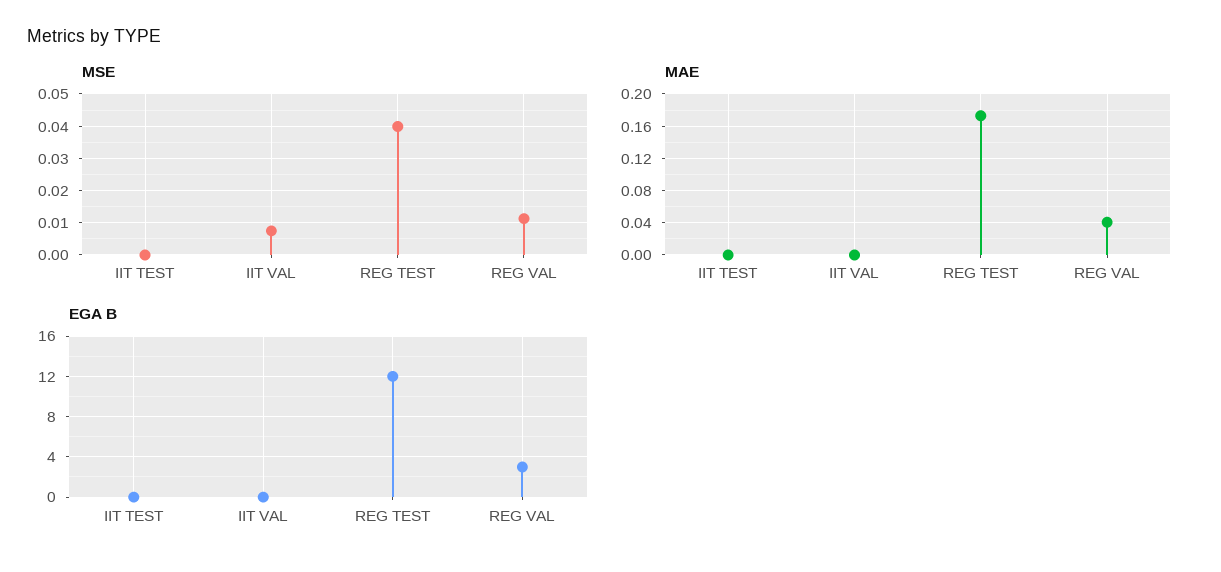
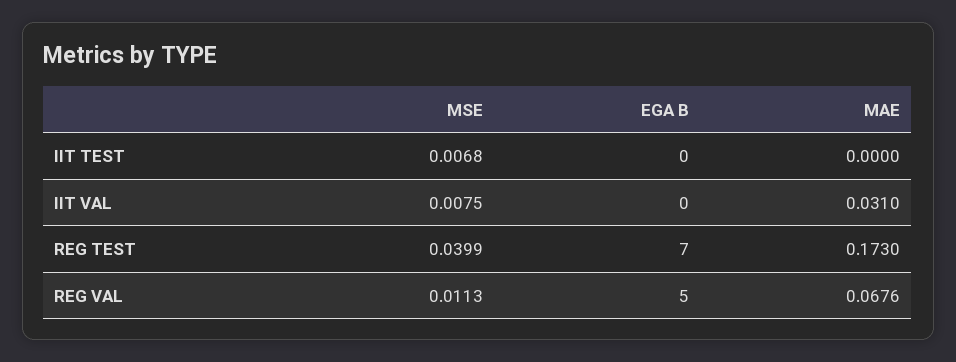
MSE, IIT TEST: 0 -> 0.0068
MAE, IIT VAL: 0 -> 0.031
MAE, REG VAL: 0.04 -> 0.0676
EGA B, REG TEST: 12 -> 7
EGA B, REG VAL: 3 -> 5

